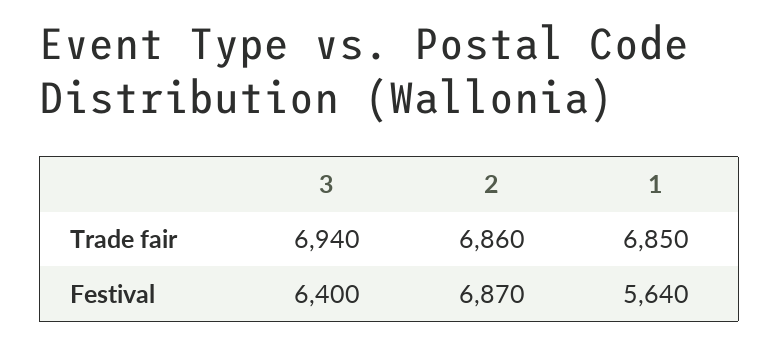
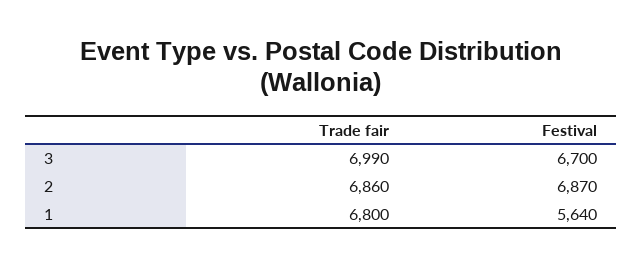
3, Trade fair: 6940 -> 6990
1, Trade fair: 6850 -> 6800
3, Festival: 6400 -> 6700

